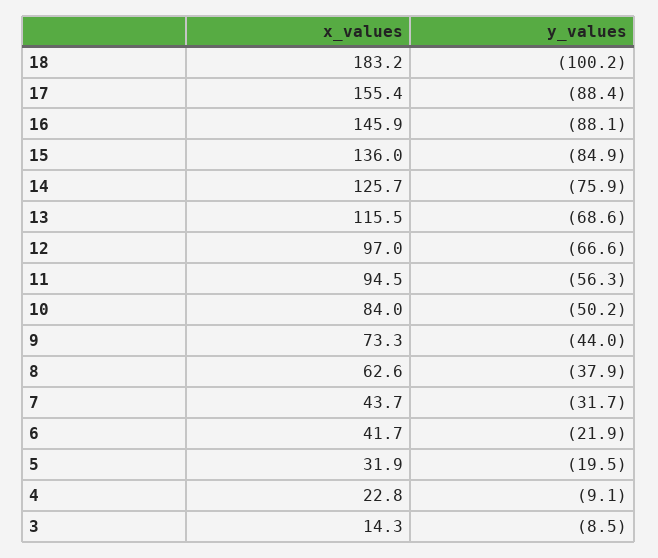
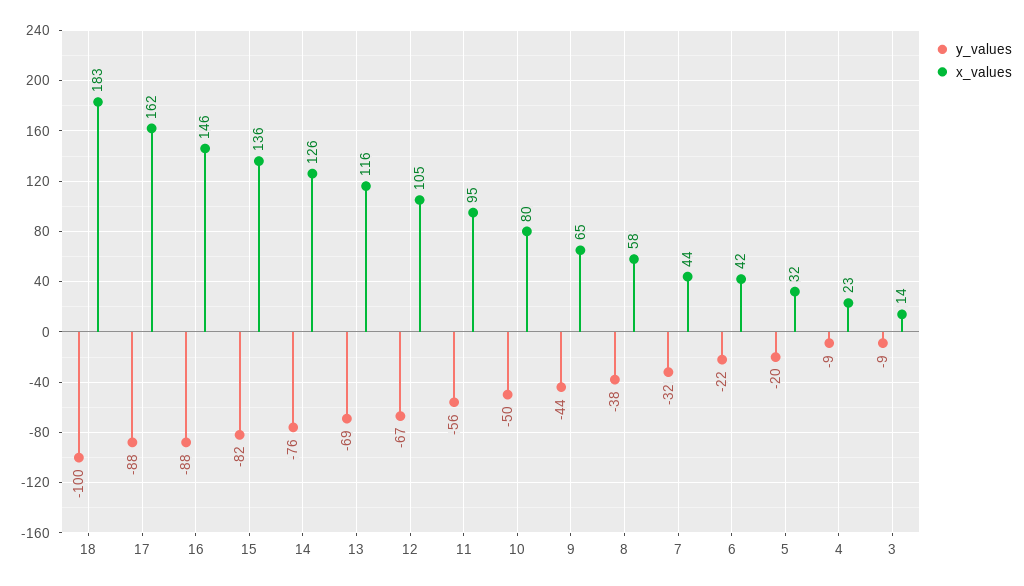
x_values, 17: 155.4 -> 162
y_values, 15: -84.9 -> -82
x_values, 12: 97 -> 105
x_values, 10: 84 -> 80
x_values, 9: 73.3 -> 65
x_values, 8: 62.6 -> 58

